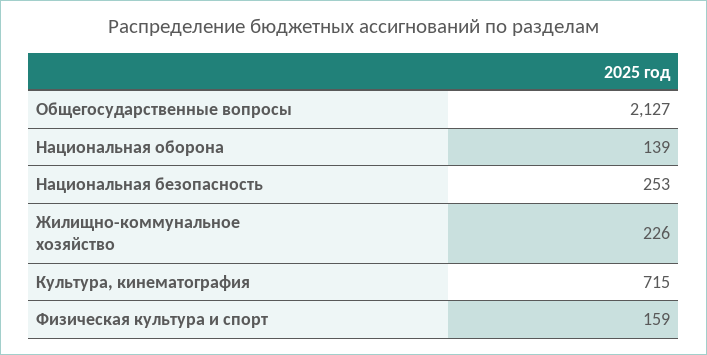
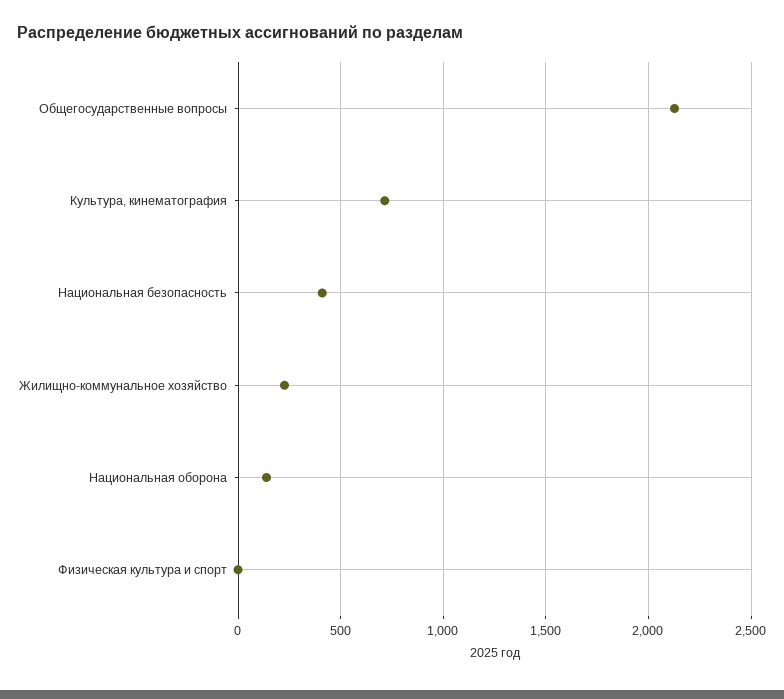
Национальная безопасность: 253 -> 400
Физическая культура и спорт: 159 -> 0

